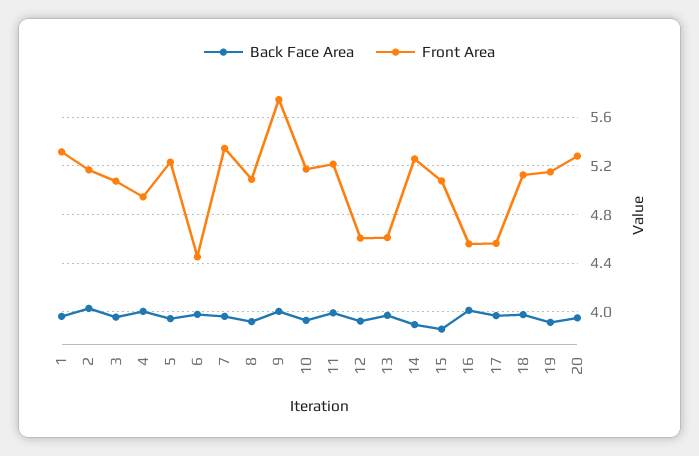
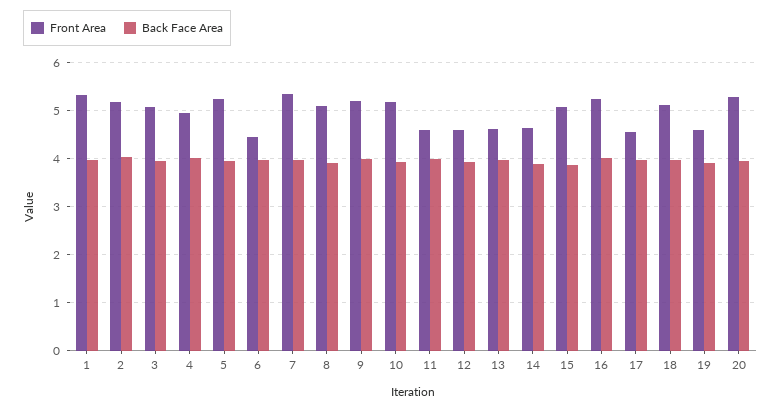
Front Area, 9: 5.75 -> 5.2
Front Area, 11: 5.2 -> 4.6
Front Area, 14: 5.25 -> 4.6
Front Area, 16: 4.55 -> 5.2
Front Area, 19: 5.15 -> 4.6

